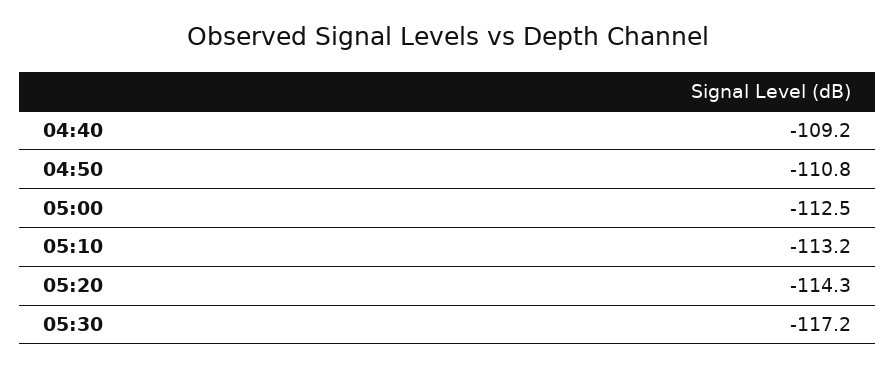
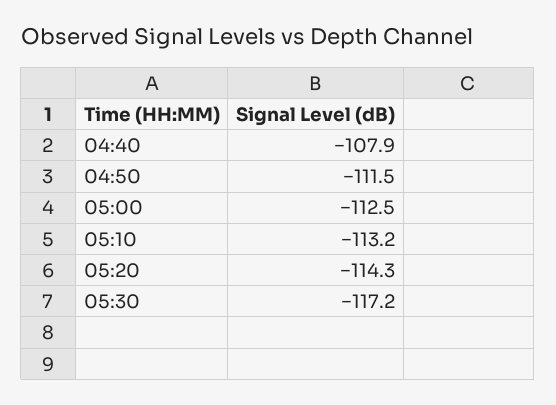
04:40: -109.2 -> -107.9
04:50: -110.8 -> -111.5

